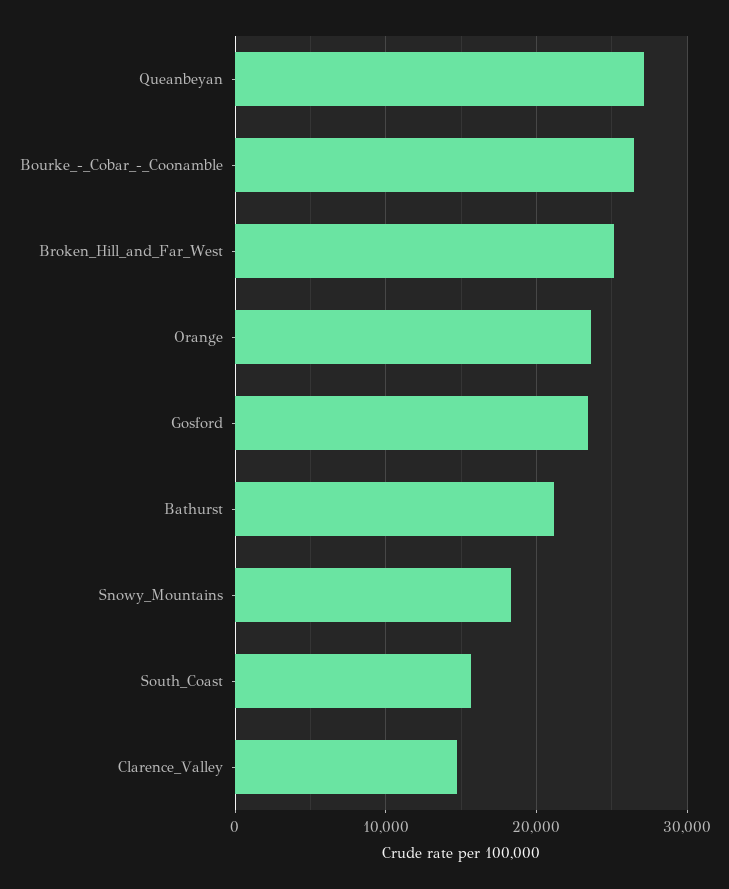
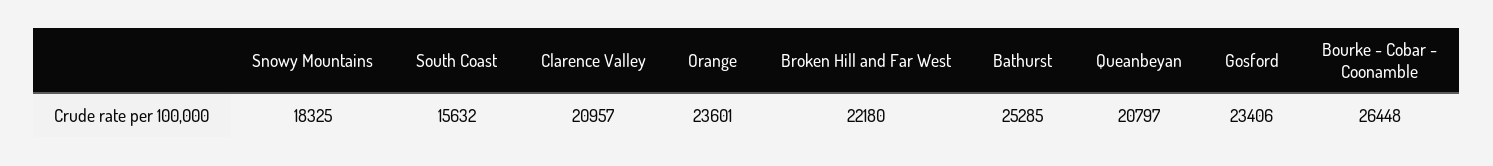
Queanbeyan: 27000 -> 20797
Broken_Hill_and_Far_West: 25000 -> 22180
Bathurst: 21000 -> 25285
Clarence_Valley: 15000 -> 20957

